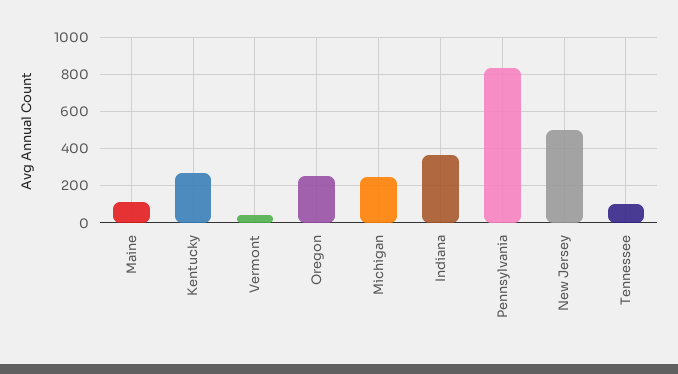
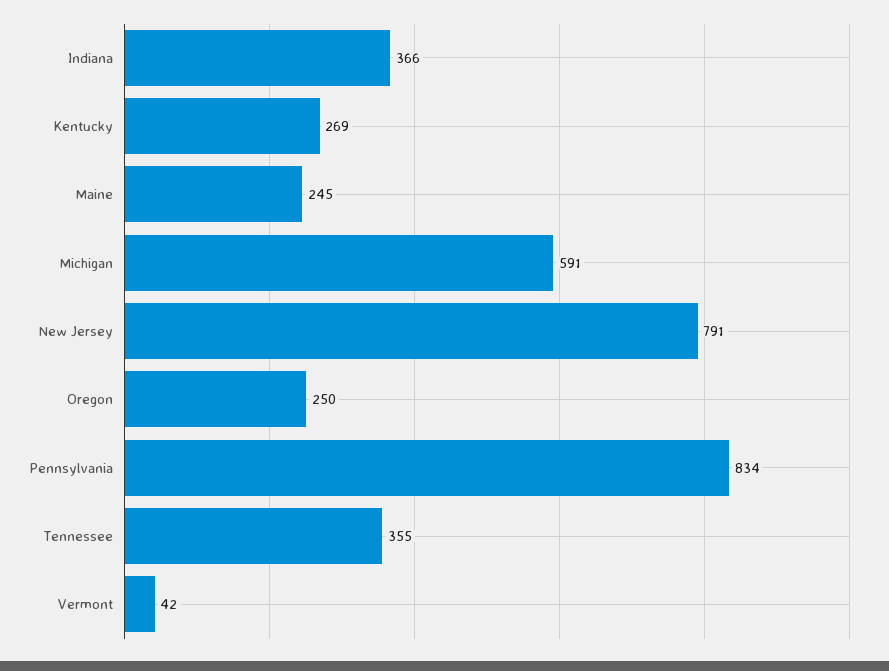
Maine: 100 -> 245
Michigan: 250 -> 591
New Jersey: 500 -> 791
Tennessee: 100 -> 355

